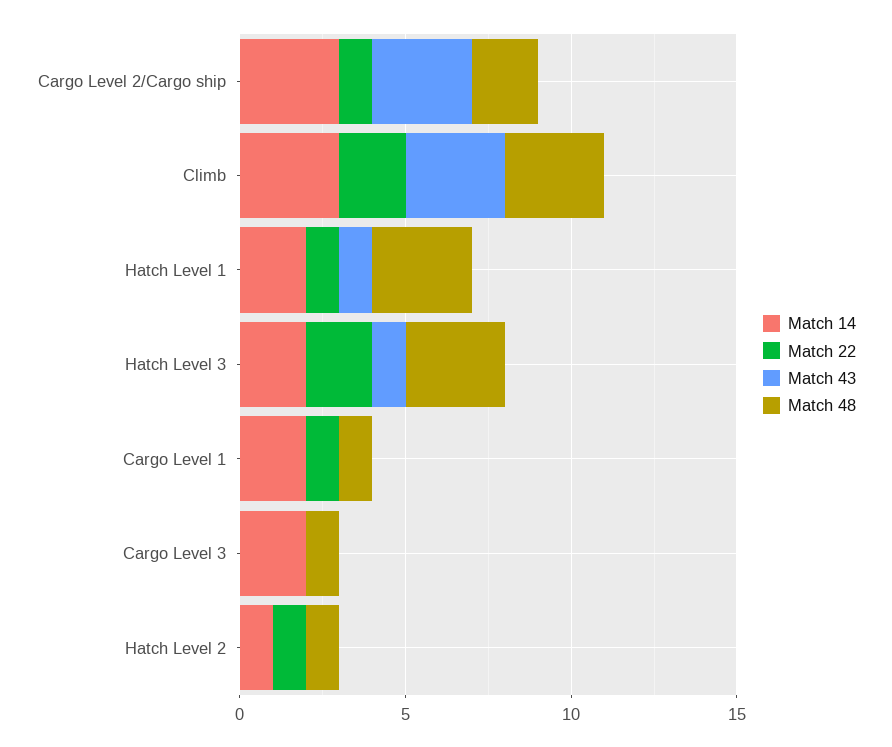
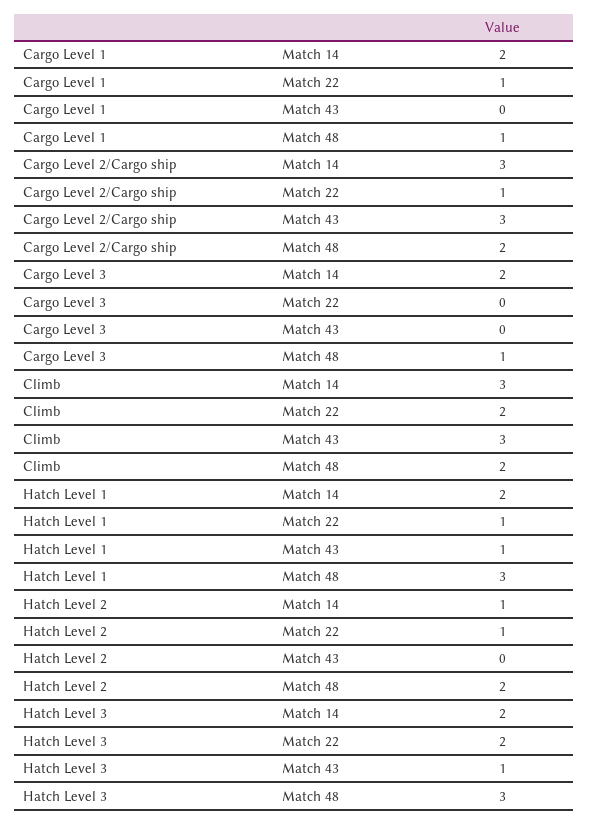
Match 48, Climb: 3 -> 2
Match 48, Hatch Level 2: 1 -> 2

